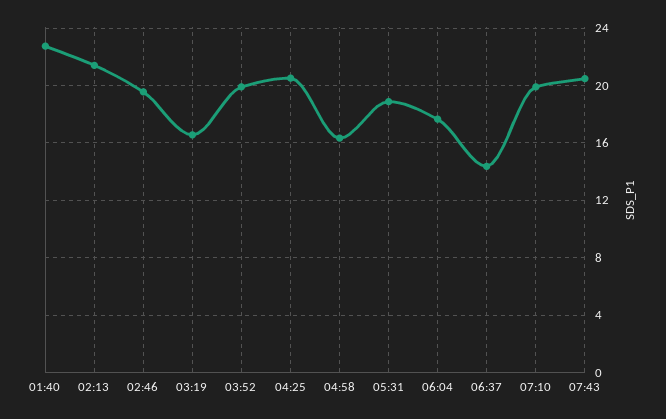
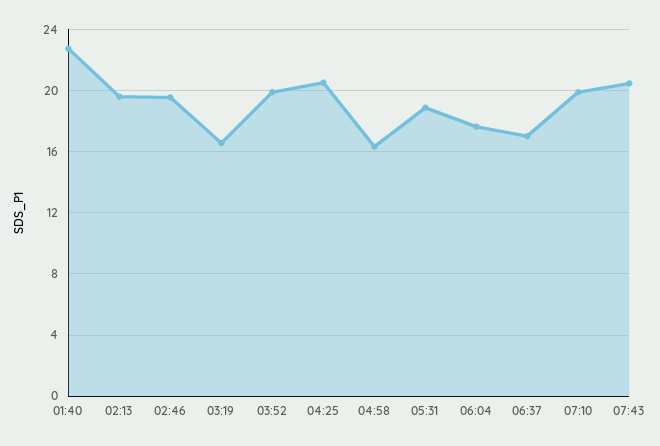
02:13: 21.5 -> 19.5
06:37: 14.5 -> 17

